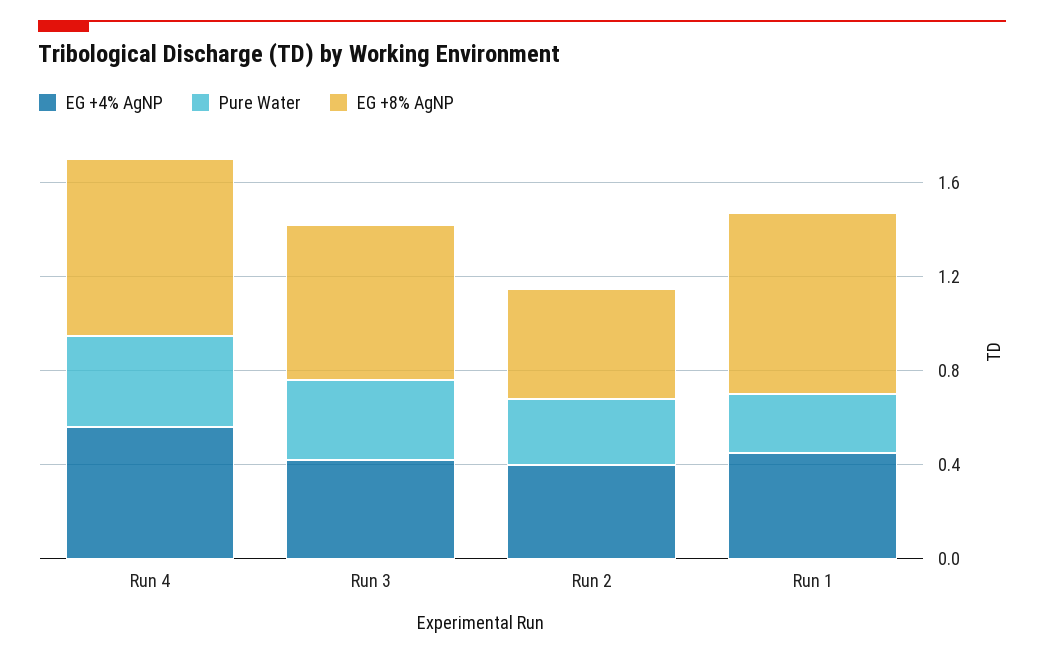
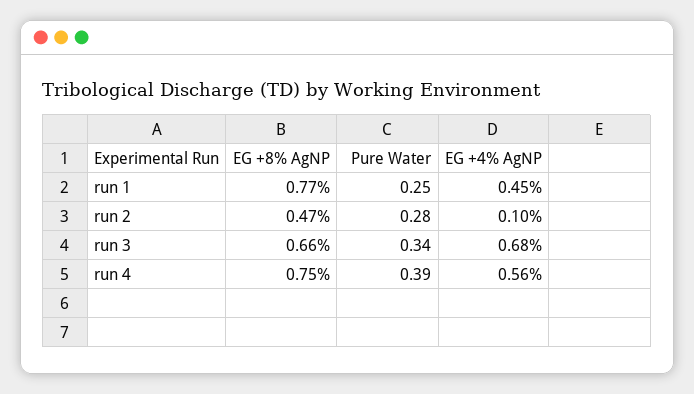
EG +4% AgNP, Run 3: 0.4 -> 0.68
EG +4% AgNP, Run 2: 0.4 -> 0.1

